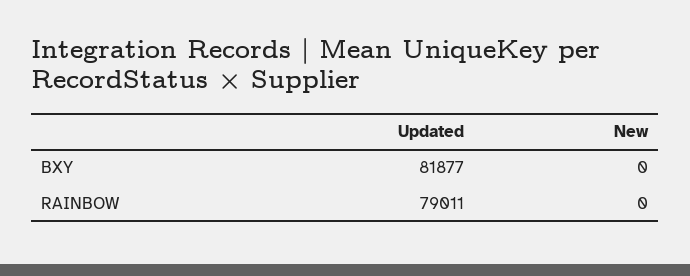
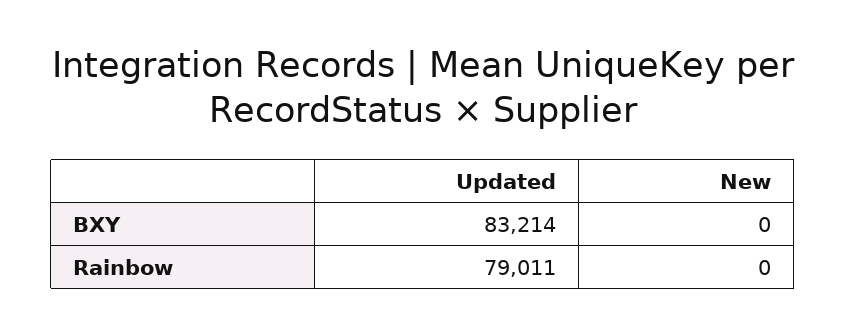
Updated, BXY: 81877 -> 83214

